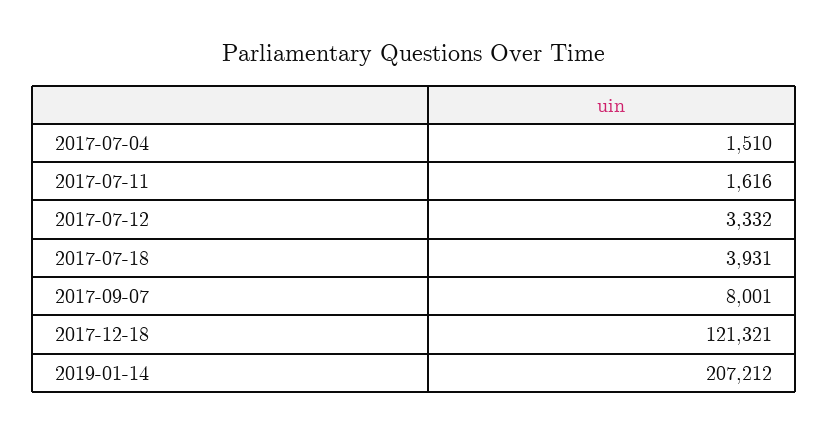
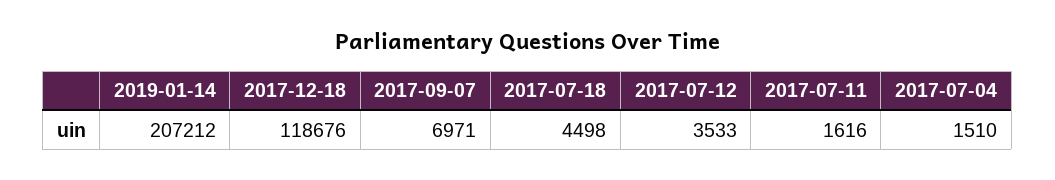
2017-07-12: 3332 -> 3533
2017-07-18: 3931 -> 4498
2017-09-07: 8001 -> 6971
2017-12-18: 121321 -> 118676

